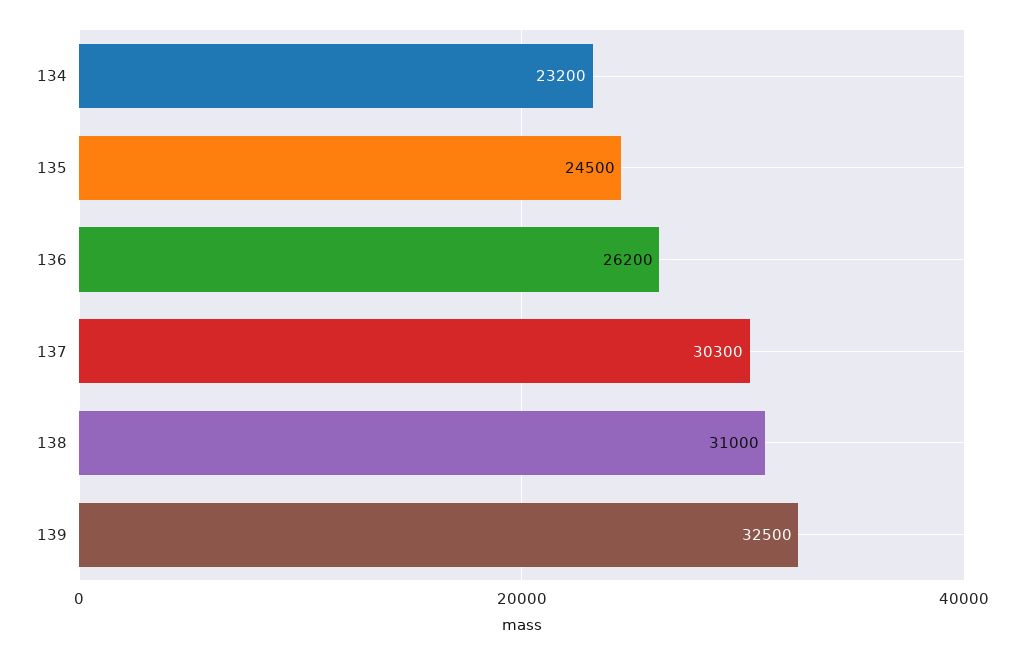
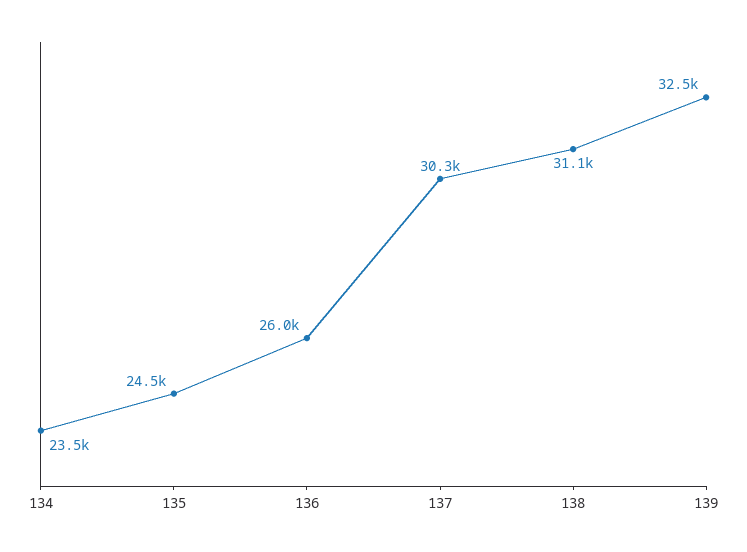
134: 23200 -> 23500
136: 26200 -> 26000
138: 31000 -> 31100

